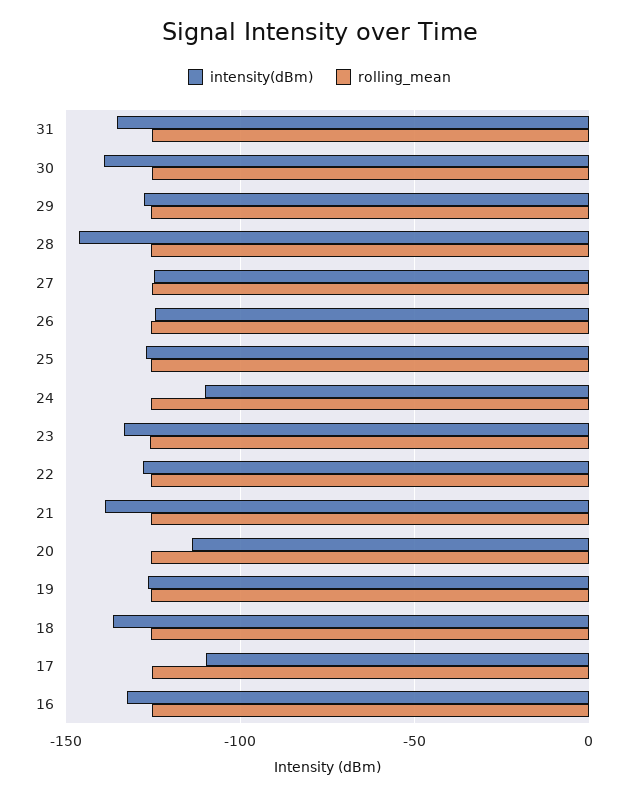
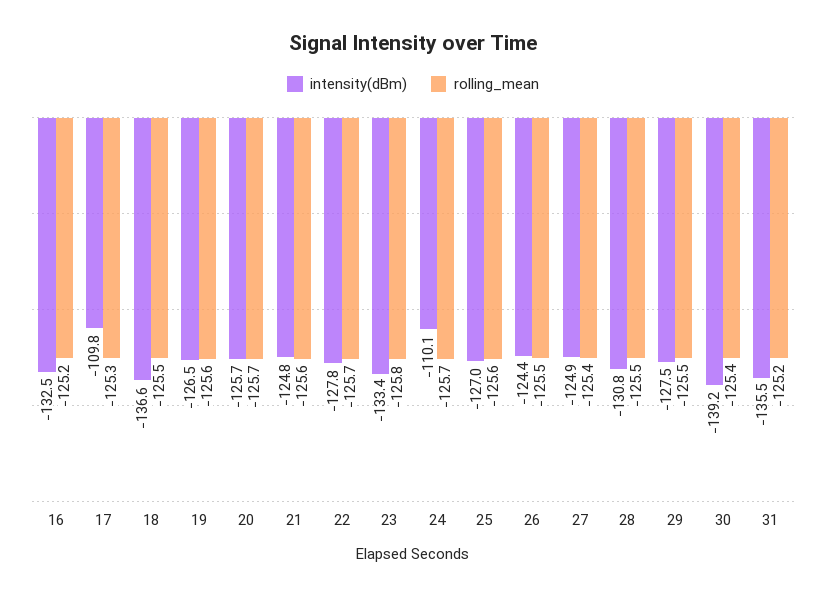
intensity(dBm), 28: -145 -> -130.8
intensity(dBm), 21: -140 -> -124.8
intensity(dBm), 20: -115 -> -125.7

